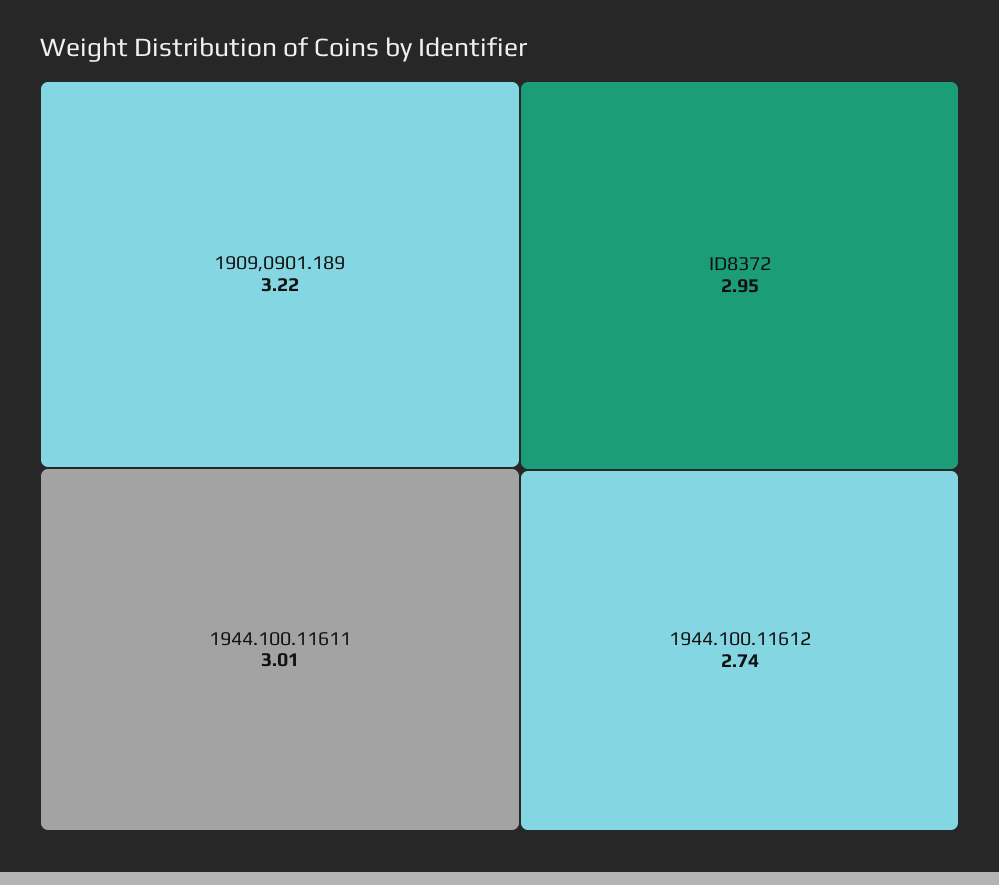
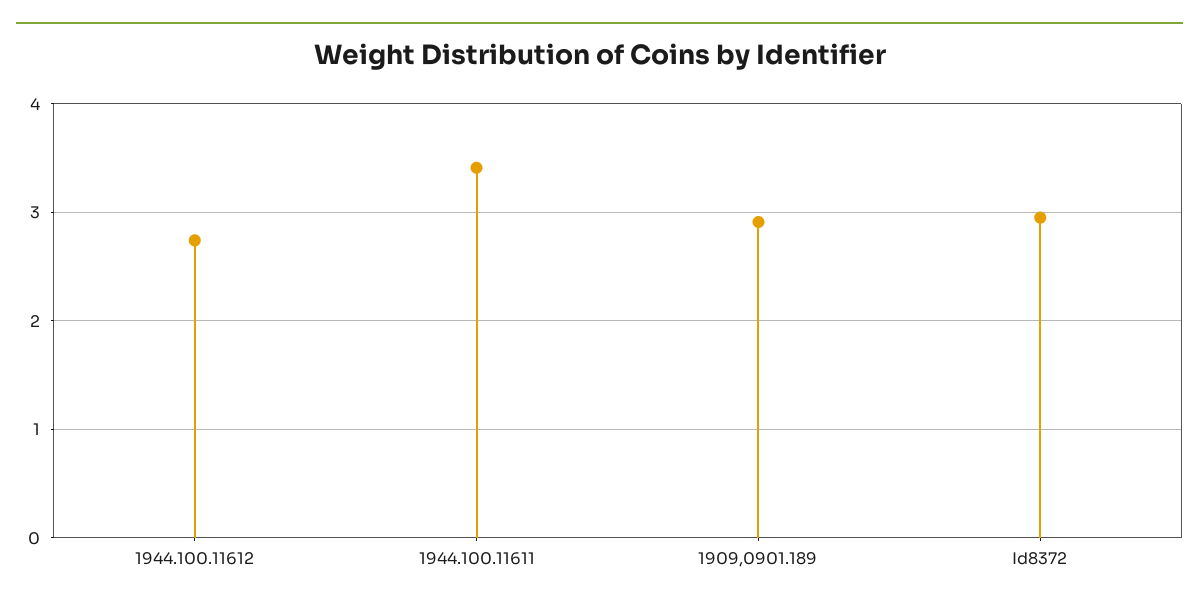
1909,0901.189: 3.22 -> 2.9
1944.100.11611: 3.01 -> 3.4

